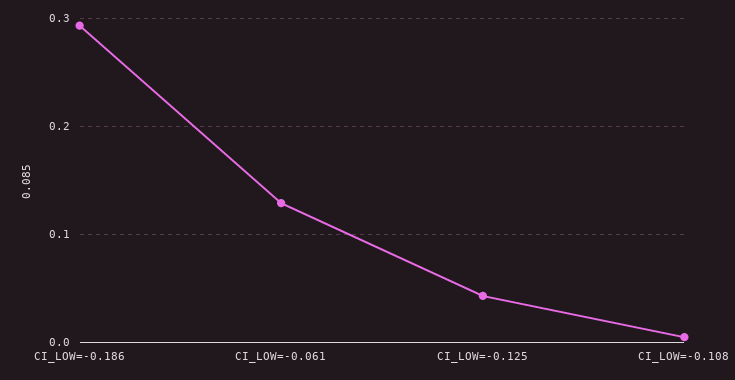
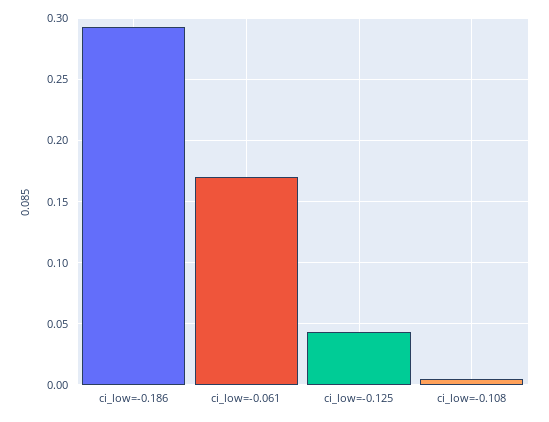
CI_LOW=-0.061: 0.13 -> 0.17

